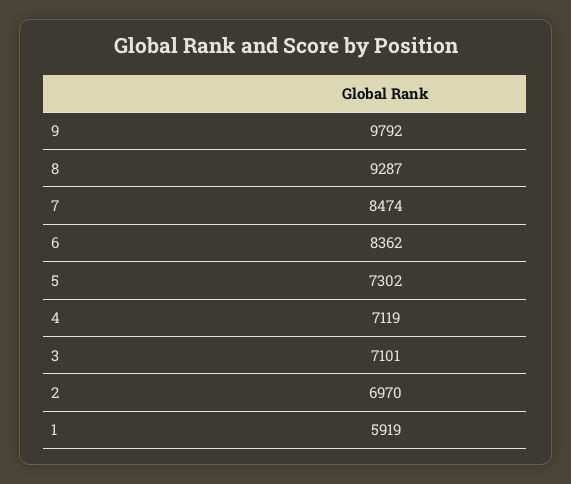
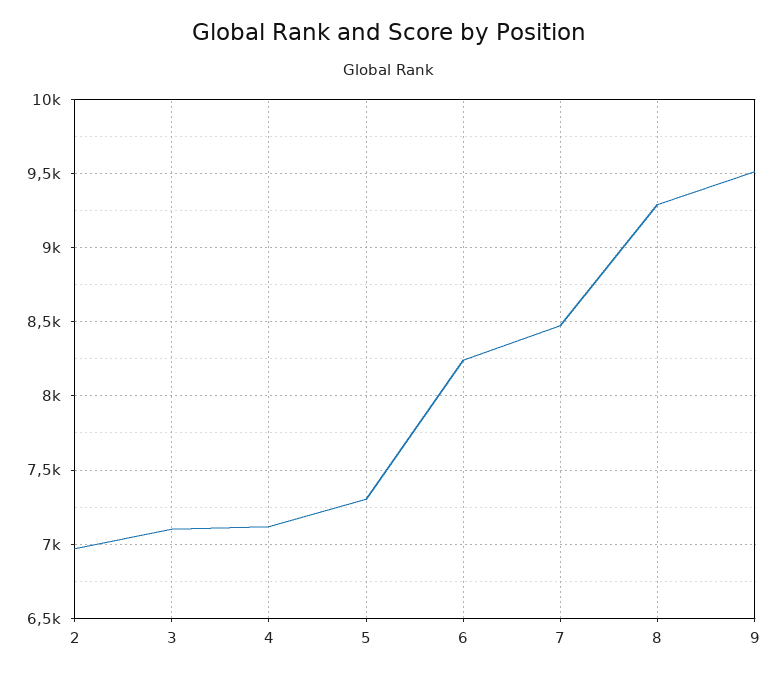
9: 9792 -> 9500
6: 8362 -> 8250
1: 5919 -> none

